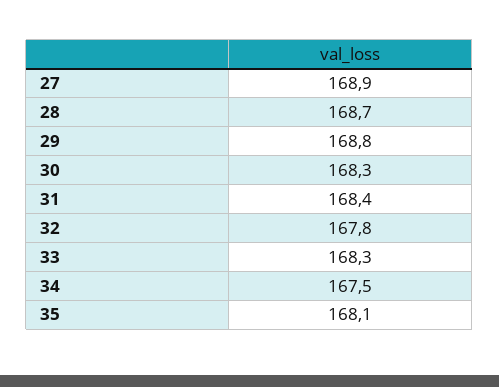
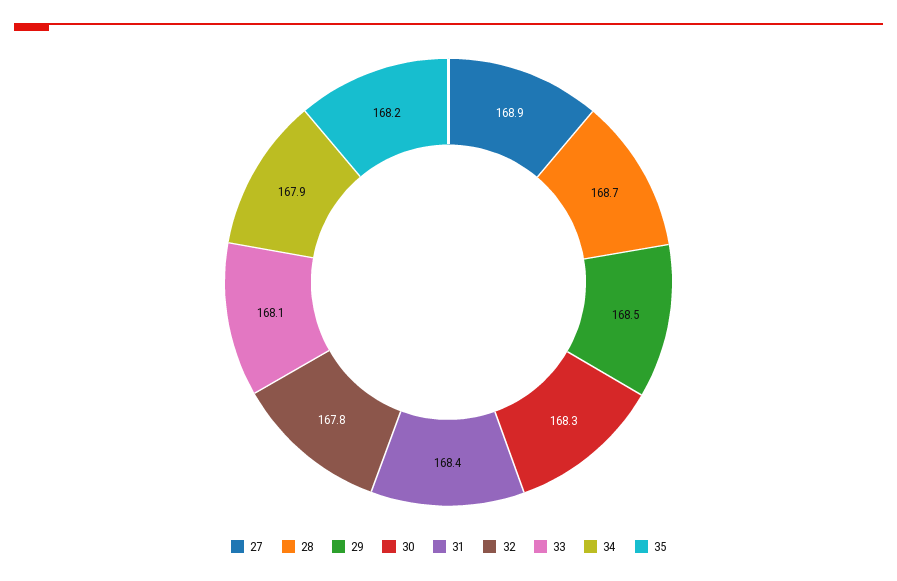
29: 168.8 -> 168.5
33: 168.3 -> 168.1
34: 167.5 -> 167.9
35: 168.1 -> 168.2

